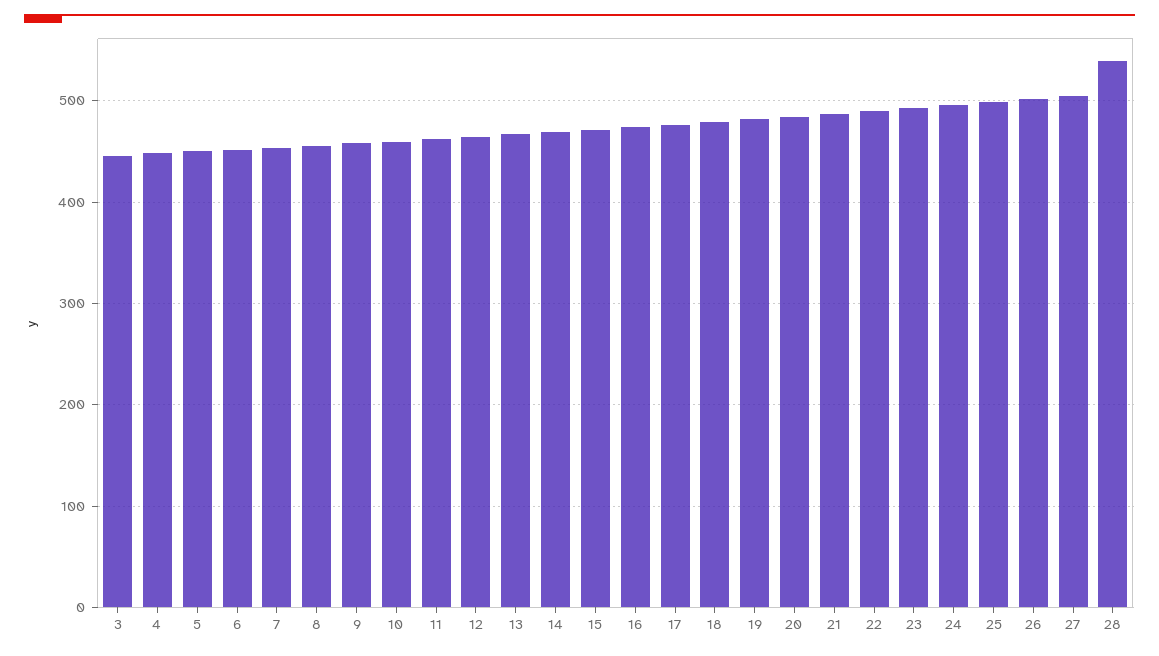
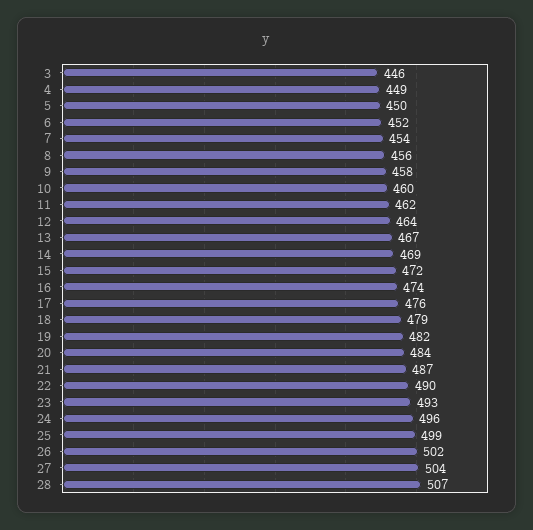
28: 540 -> 507

